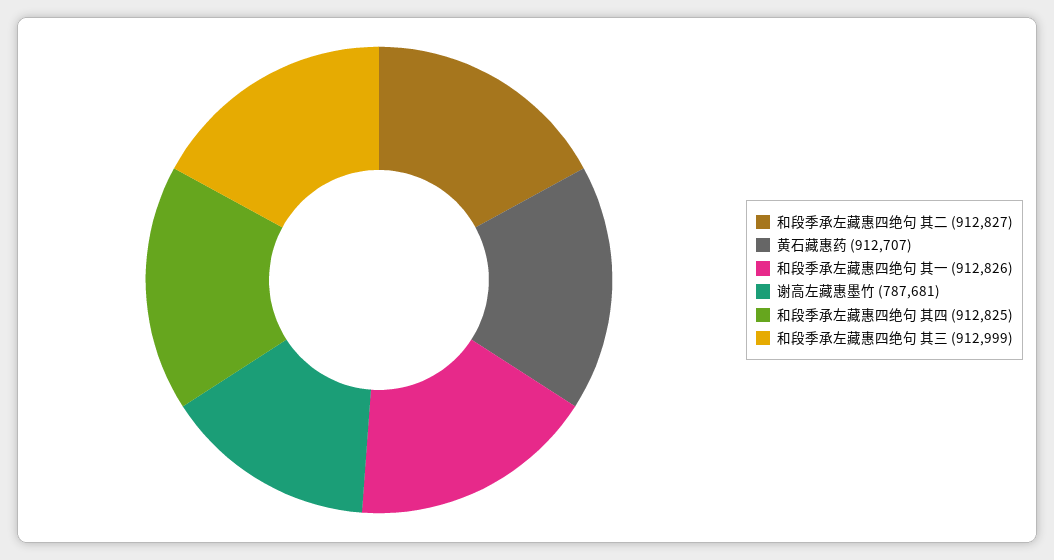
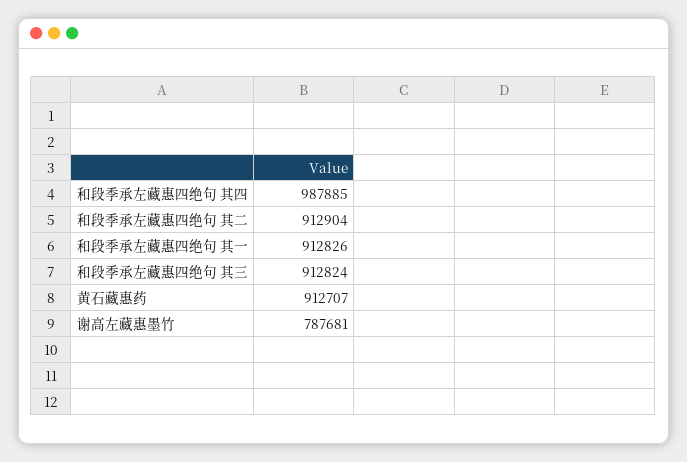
和段季承左藏惠四绝句 其二: 912827 -> 912904
和段季承左藏惠四绝句 其四: 912825 -> 987885
和段季承左藏惠四绝句 其三: 912999 -> 912824

